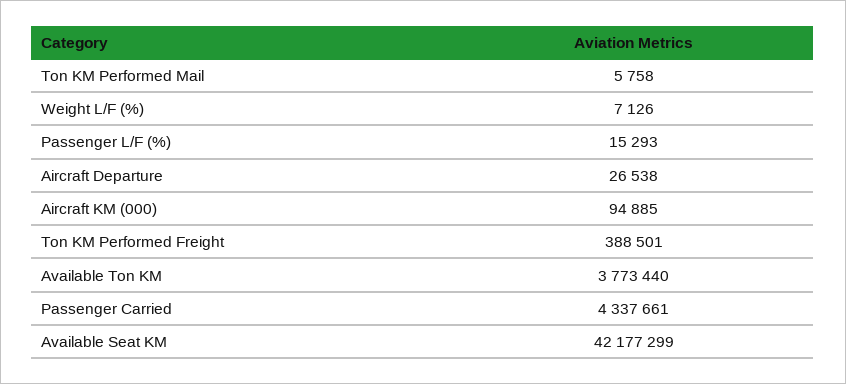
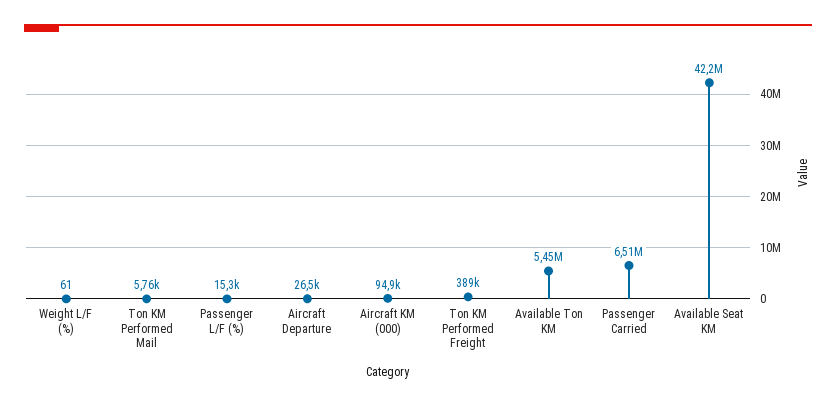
Weight L/F (%): 7126 -> 61
Available Ton KM: 3773440 -> 5450000
Passenger Carried: 4337661 -> 6510000

